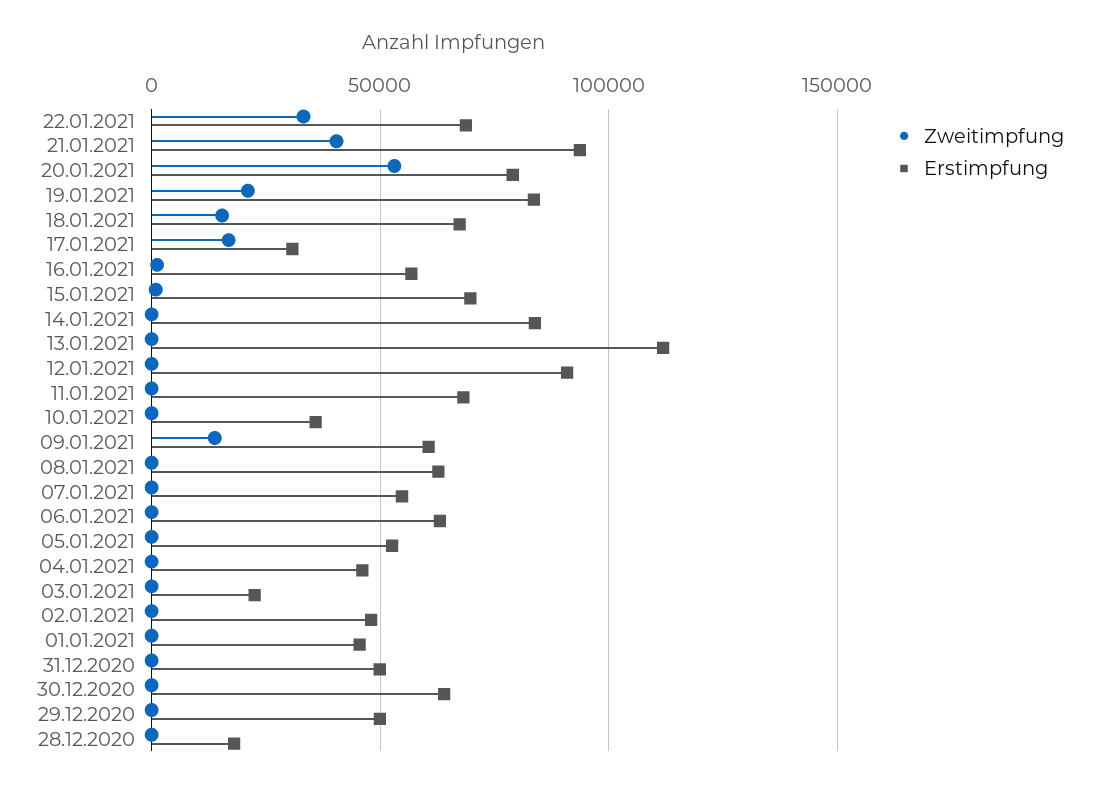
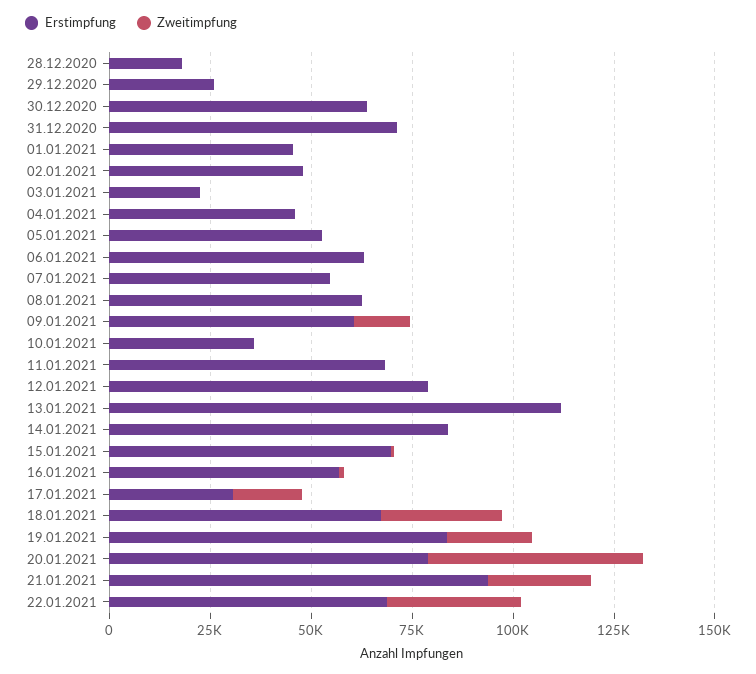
Zweitimpfung, 21.01.2021: 40000 -> 25000
Zweitimpfung, 18.01.2021: 15000 -> 30000
Erstimpfung, 12.01.2021: 90000 -> 80000
Erstimpfung, 31.12.2020: 50000 -> 70000
Erstimpfung, 29.12.2020: 50000 -> 25000

